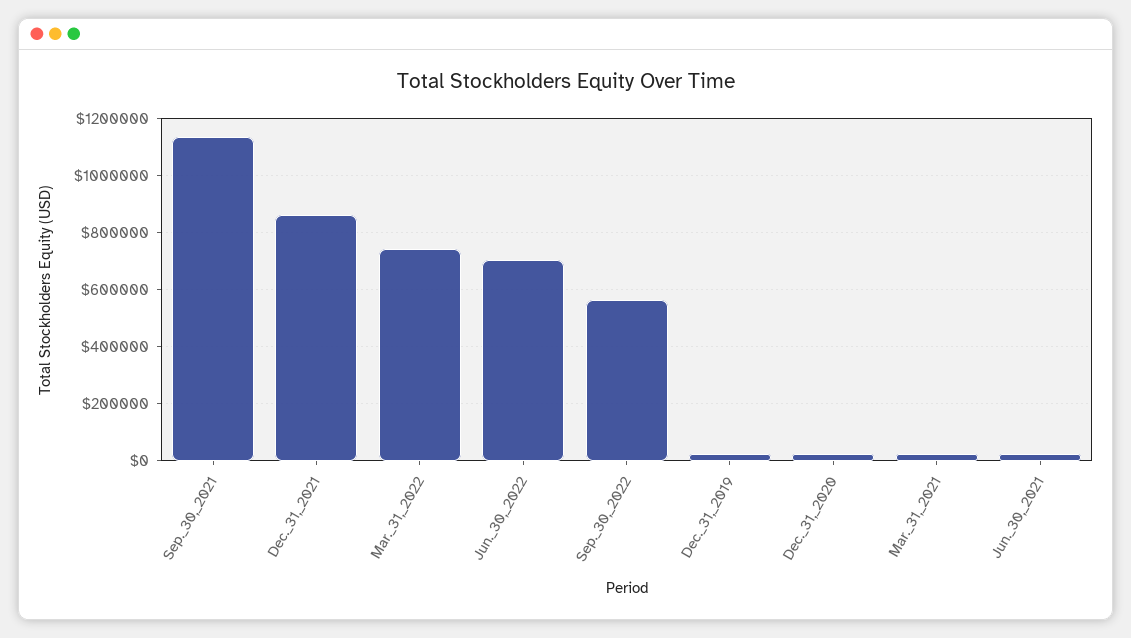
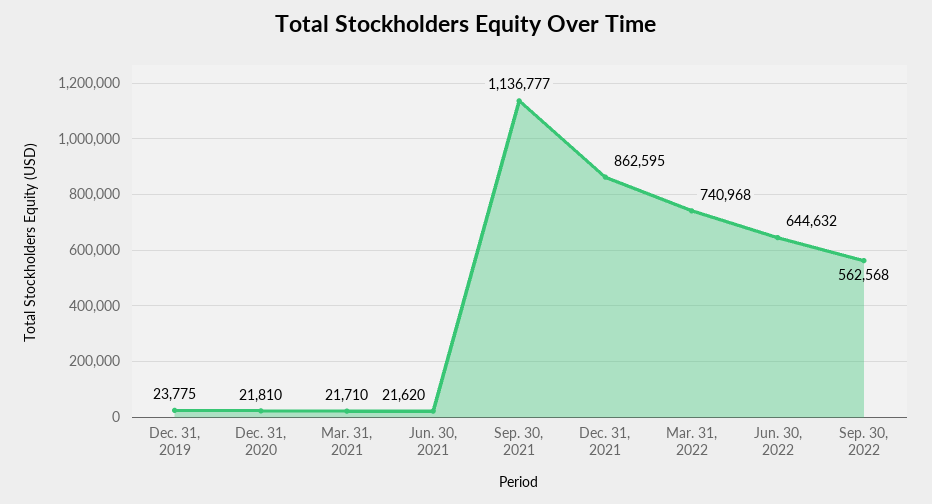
Jun._30,_2022: 700000 -> 644632

